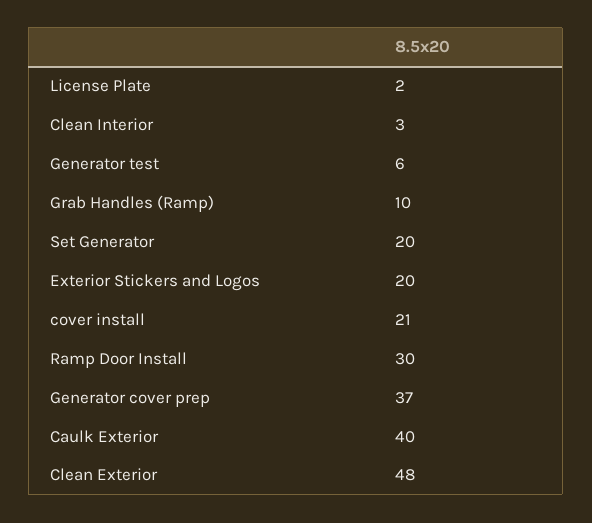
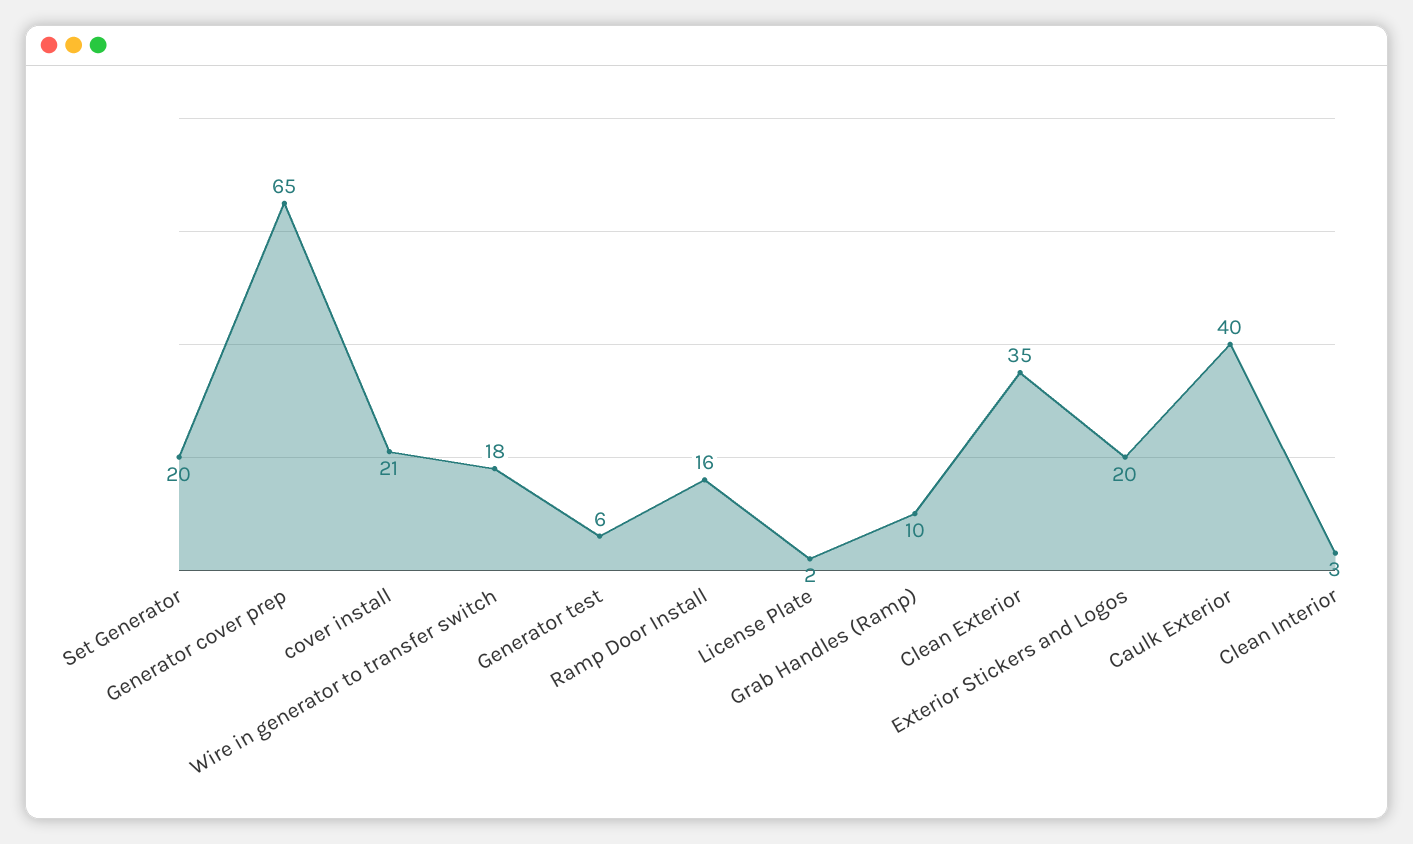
Ramp Door Install: 30 -> 16
Generator cover prep: 37 -> 65
Clean Exterior: 48 -> 35
Wire in generator to transfer switch: none -> 18

